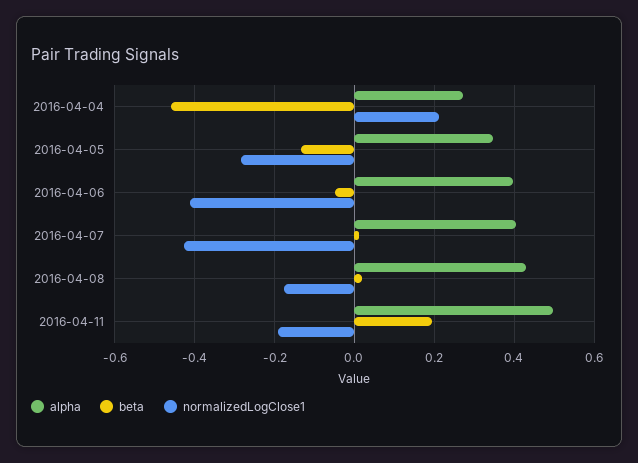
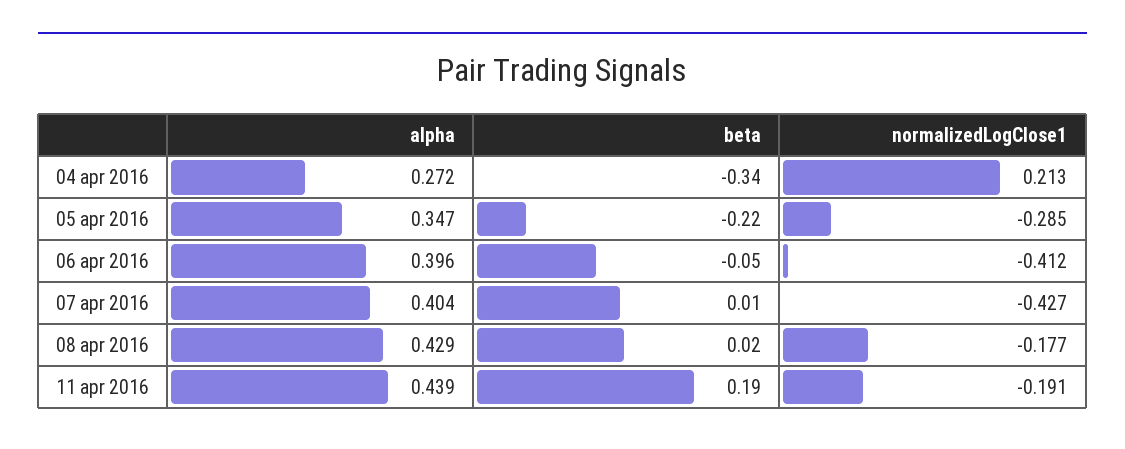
beta, 2016-04-04: -0.46 -> -0.34
beta, 2016-04-05: -0.14 -> -0.22
alpha, 2016-04-11: 0.5 -> 0.439

